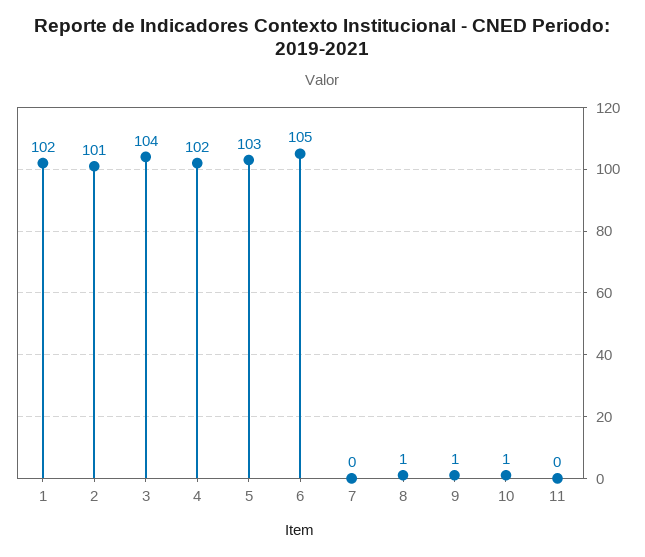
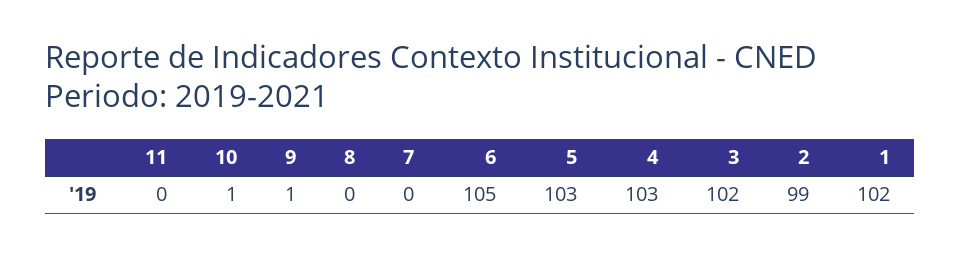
2: 101 -> 99
3: 104 -> 102
4: 102 -> 103
8: 1 -> 0

